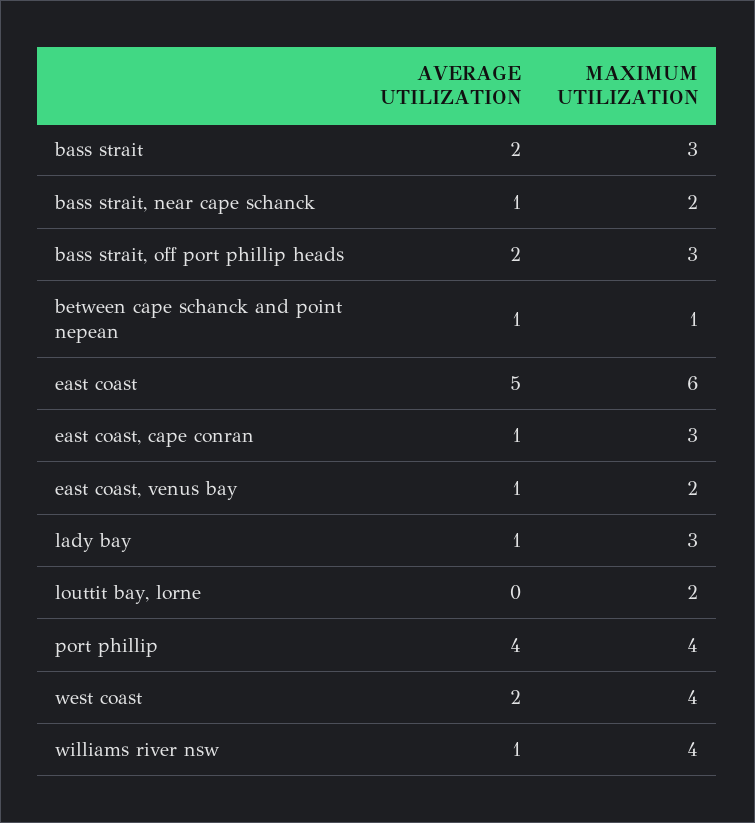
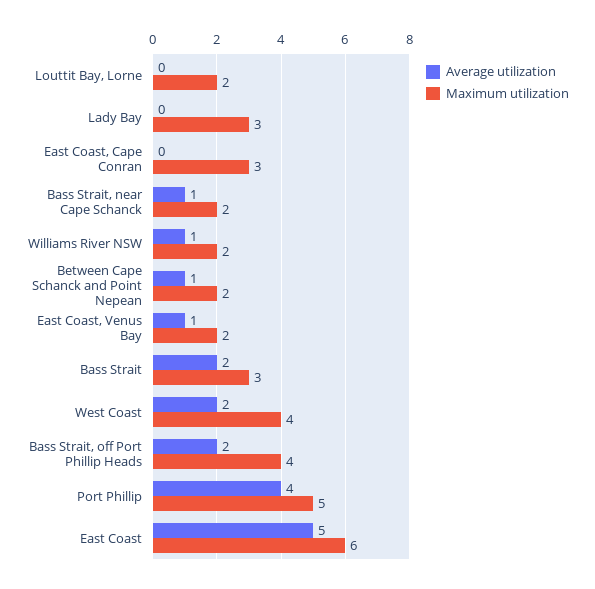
MAXIMUM UTILIZATION, bass strait, off port phillip heads: 3 -> 4
MAXIMUM UTILIZATION, between cape schanck and point nepean: 1 -> 2
AVERAGE UTILIZATION, east coast, cape conran: 1 -> 0
AVERAGE UTILIZATION, lady bay: 1 -> 0
MAXIMUM UTILIZATION, port phillip: 4 -> 5
MAXIMUM UTILIZATION, williams river nsw: 4 -> 2

